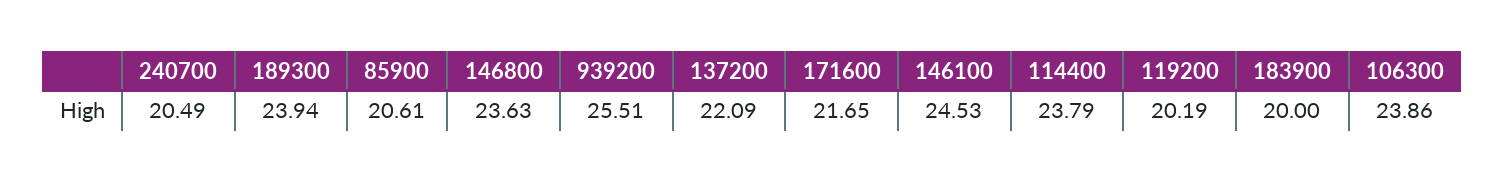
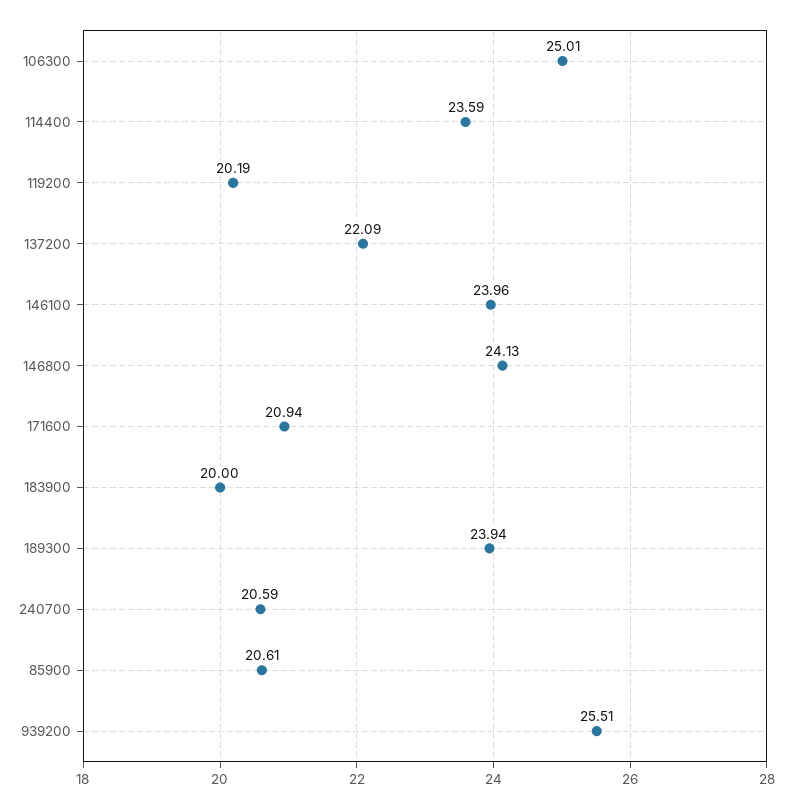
240700: 20.49 -> 20.59
146800: 23.63 -> 24.13
171600: 21.65 -> 20.94
146100: 24.53 -> 23.96
114400: 23.79 -> 23.59
106300: 23.86 -> 25.01

